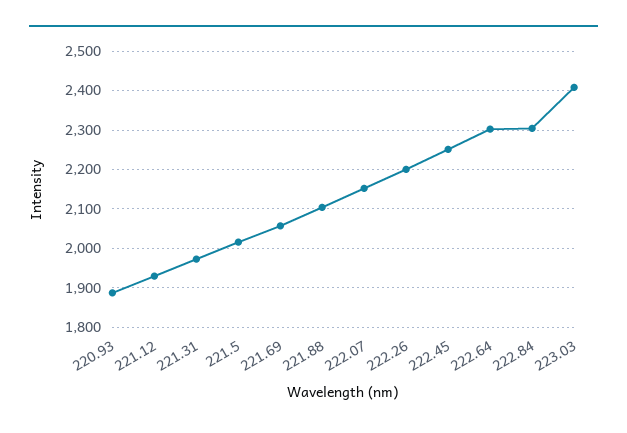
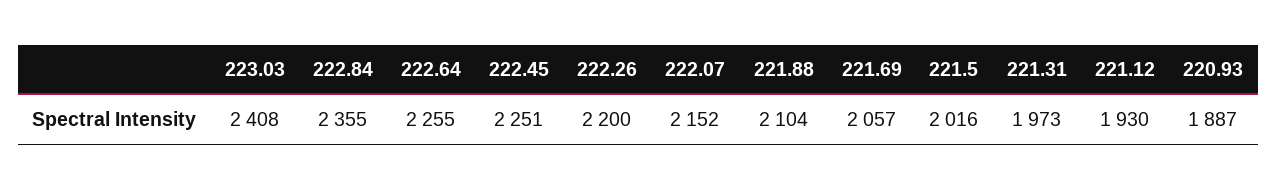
222.64: 2300 -> 2255
222.84: 2300 -> 2355

